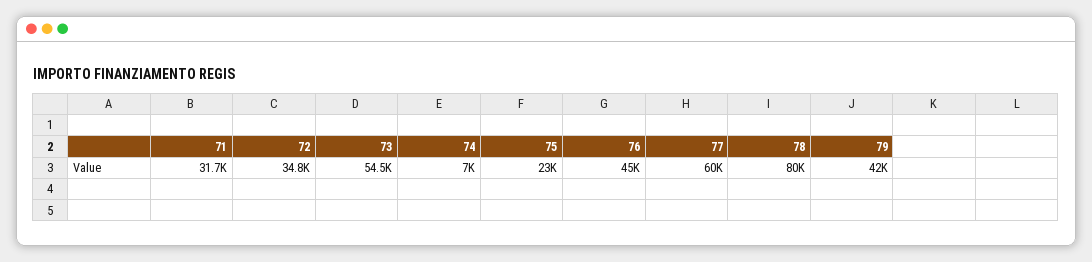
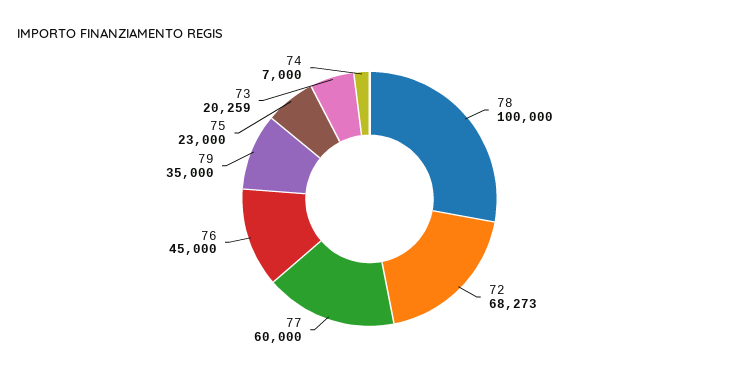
71: 31700 -> none
72: 34800 -> 68273
73: 54500 -> 20259
78: 80000 -> 100000
79: 42000 -> 35000

